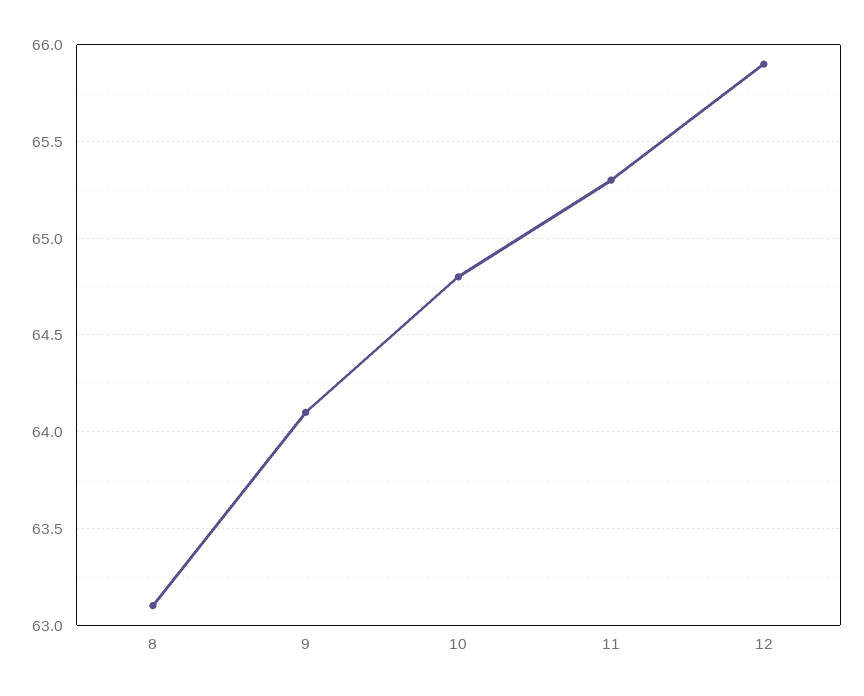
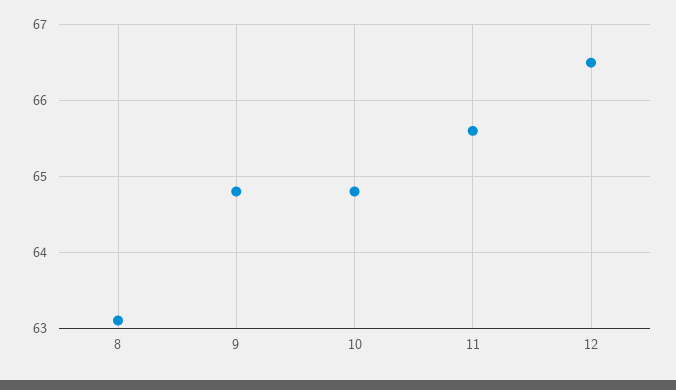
9: 64.1 -> 64.8
11: 65.3 -> 65.6
12: 65.9 -> 66.5

